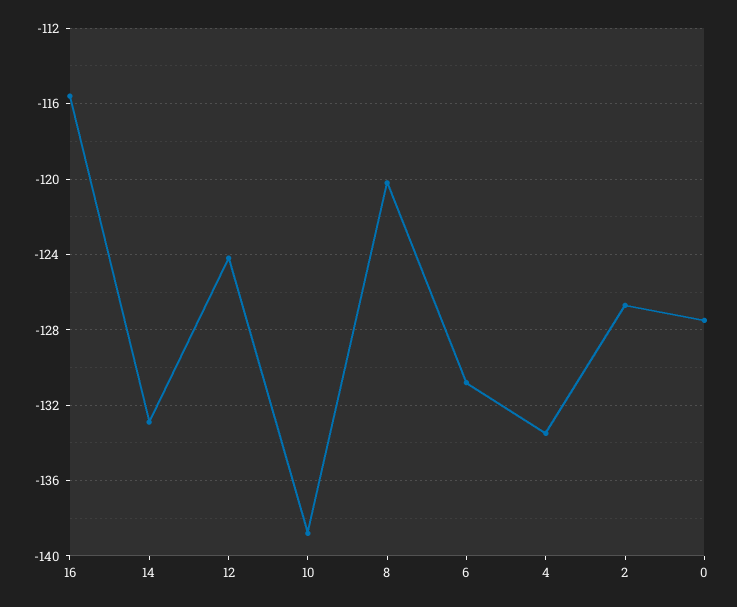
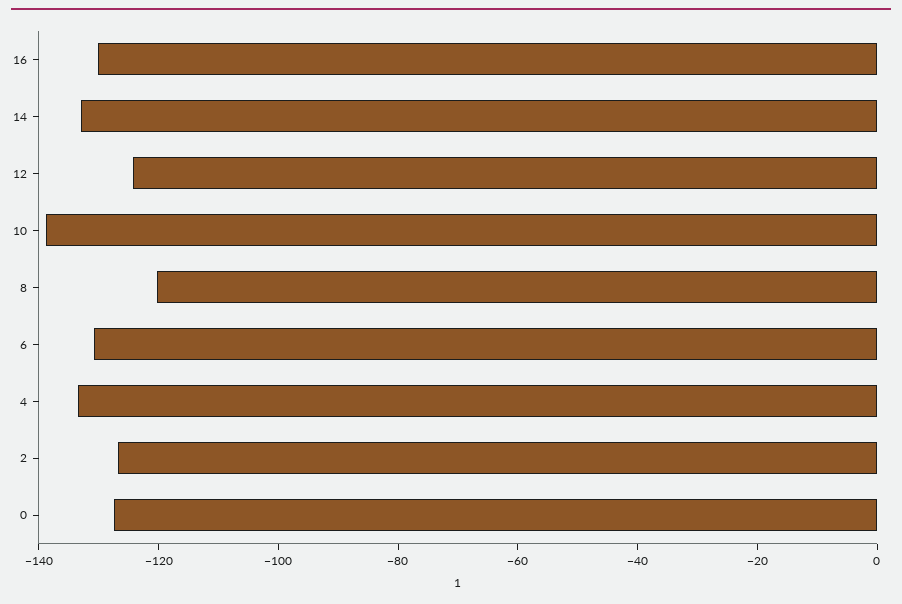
16: -115.5 -> -130

